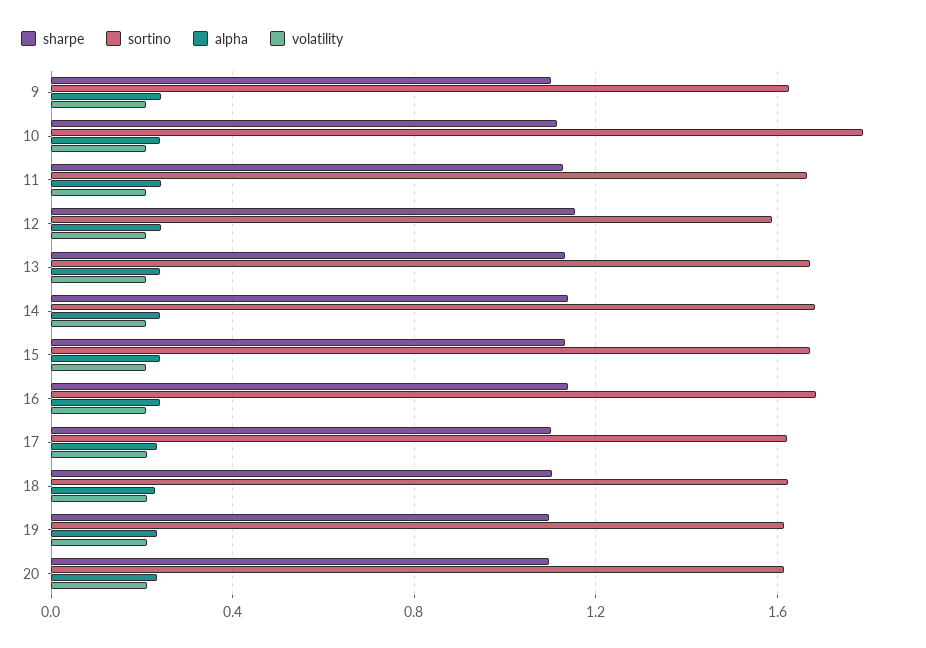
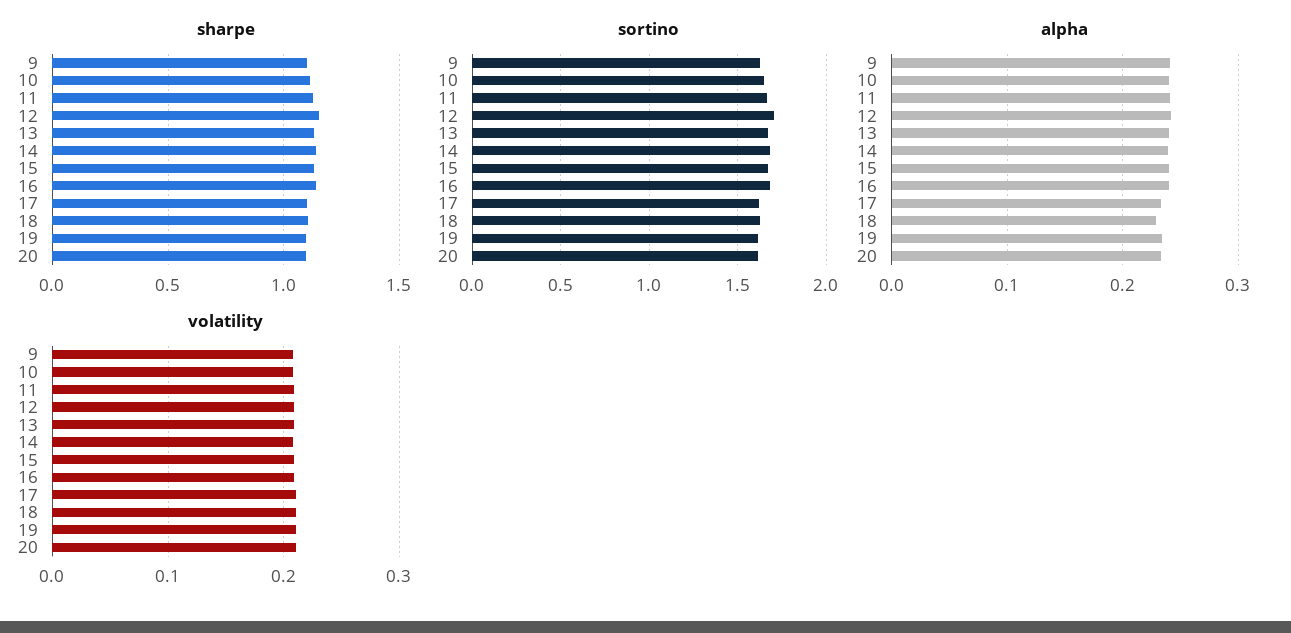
sortino, 10: 1.8 -> 1.65
sortino, 12: 1.6 -> 1.7

